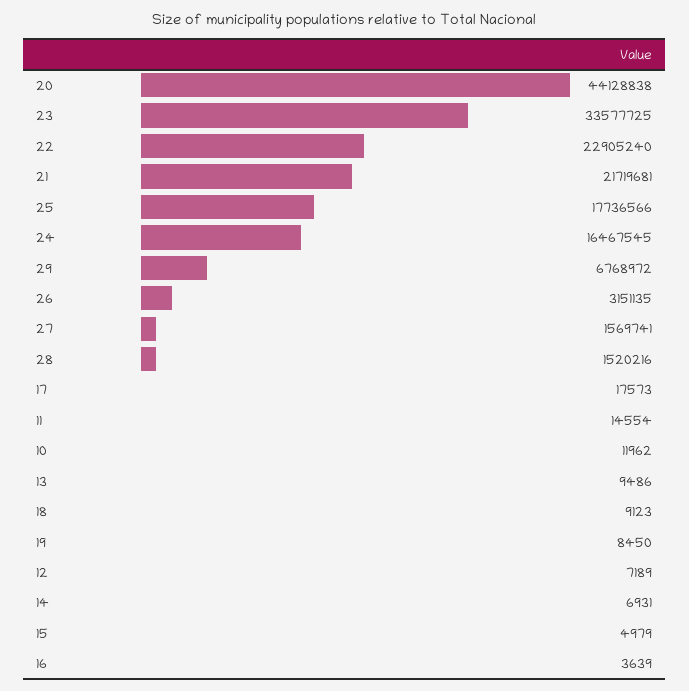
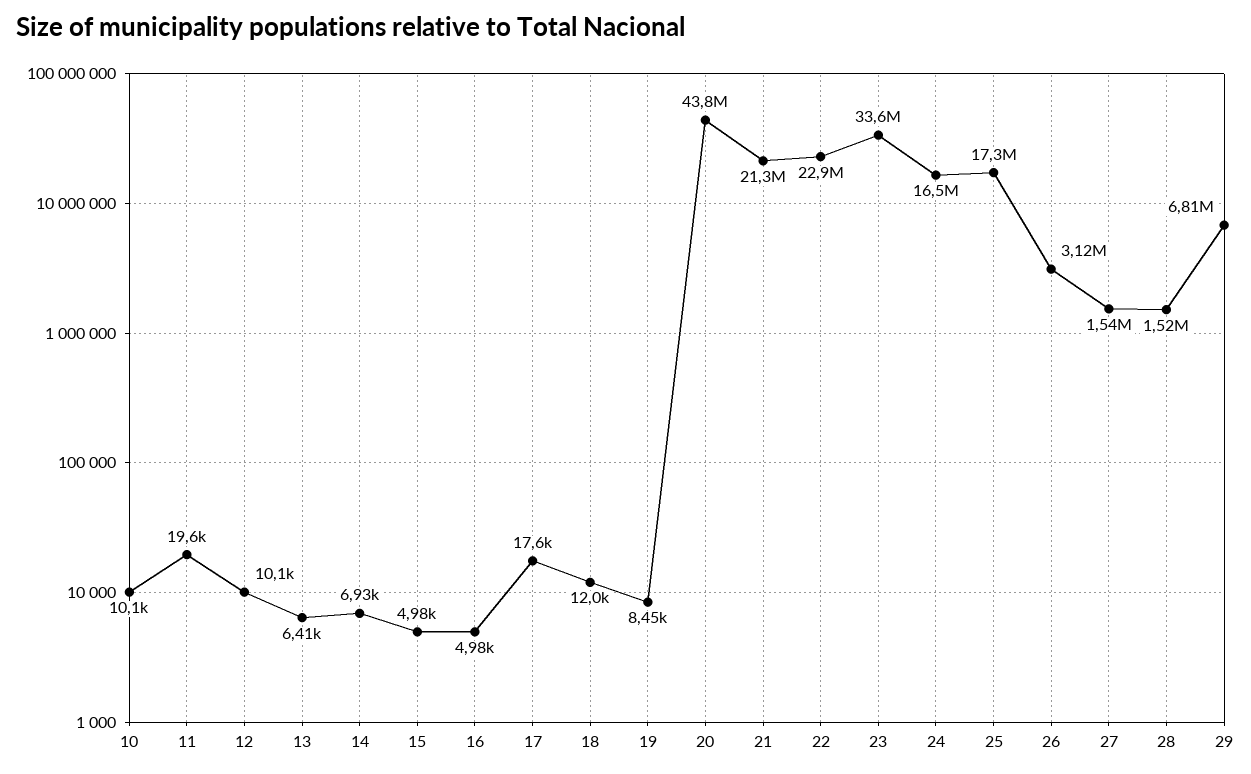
20: 44128838 -> 43800000
21: 21719681 -> 21300000
25: 17736566 -> 17300000
29: 6768972 -> 6810000
26: 3151135 -> 3120000
27: 1569741 -> 1540000
11: 14554 -> 19600
10: 11962 -> 10100
13: 9486 -> 6410
18: 9123 -> 12000
12: 7189 -> 10100
16: 3639 -> 4980

